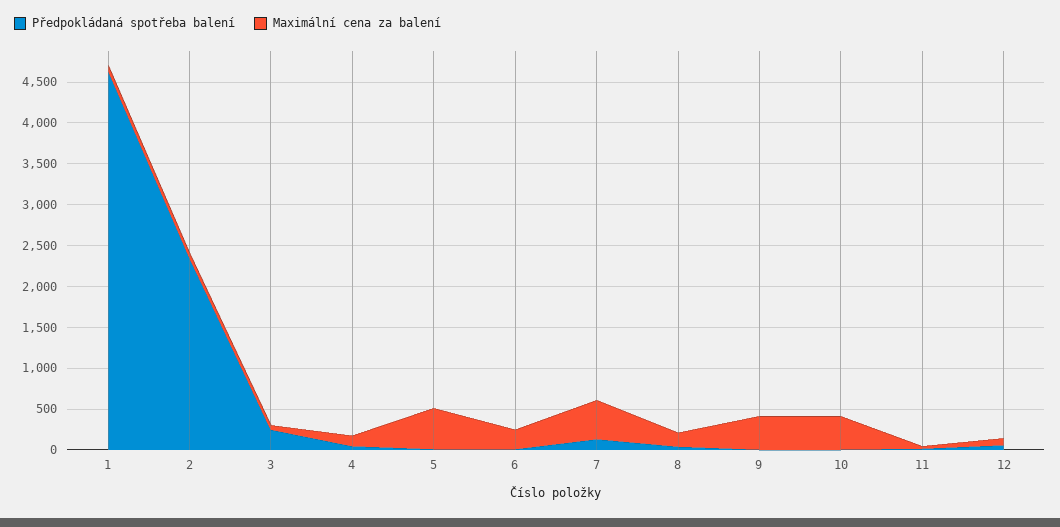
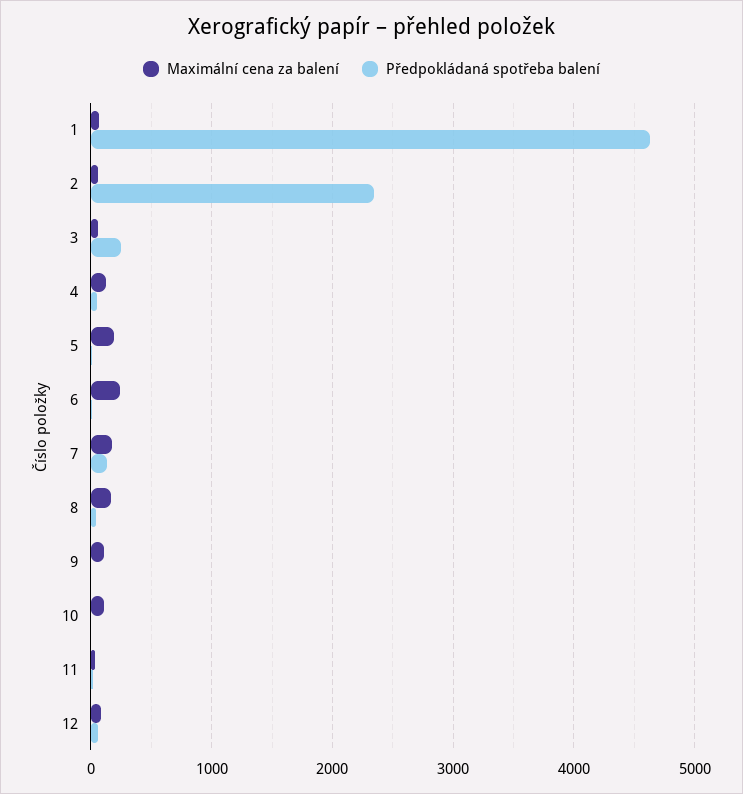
Maximální cena za balení, 5: 500 -> 200
Maximální cena za balení, 7: 500 -> 200
Maximální cena za balení, 9: 400 -> 100
Maximální cena za balení, 10: 400 -> 100

